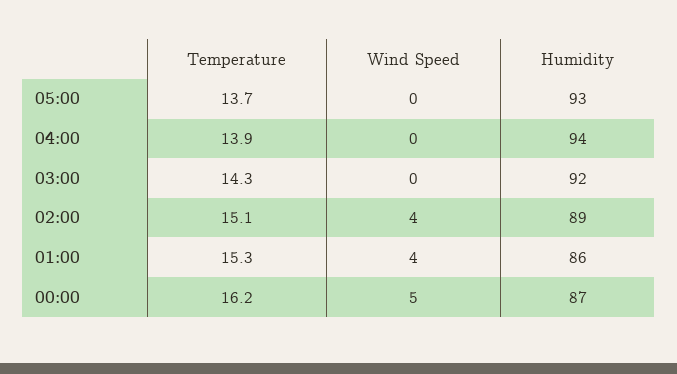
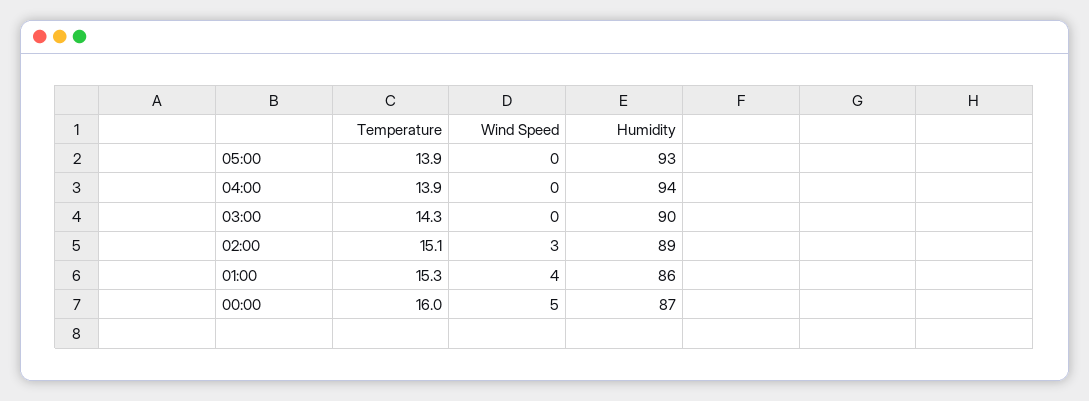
Temperature, 05:00: 13.7 -> 13.9
Humidity, 03:00: 92 -> 90
Wind Speed, 02:00: 4 -> 3
Temperature, 00:00: 16.2 -> 16

